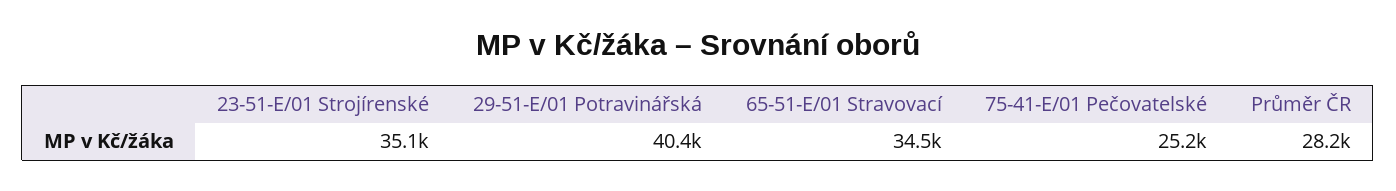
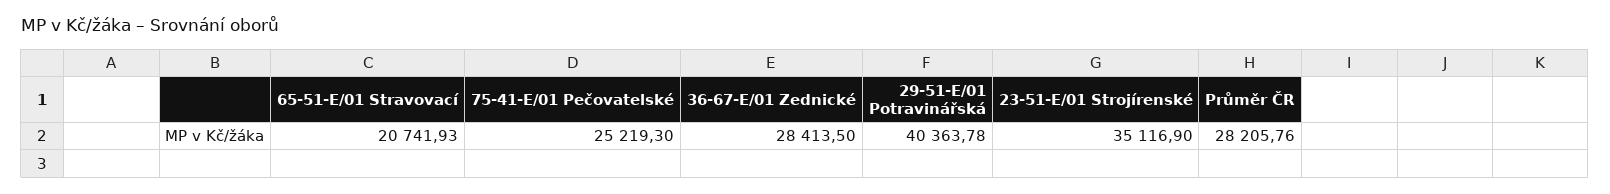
65-51-E/01 Stravovací: 34500 -> 20741.93
36-67-E/01 Zednické: none -> 28413.5

